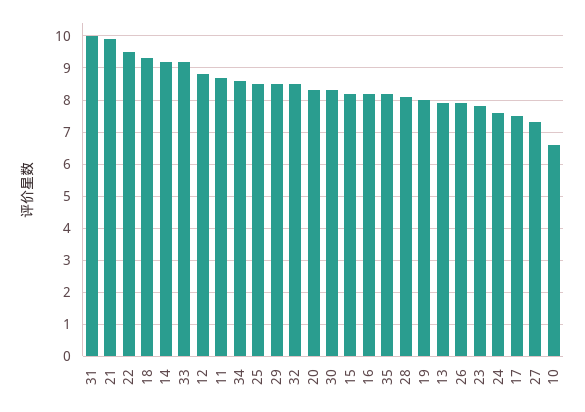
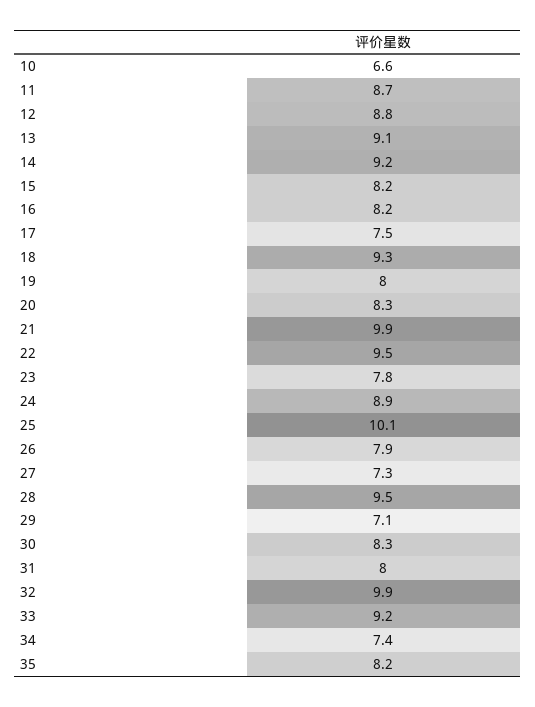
31: 10 -> 8
34: 8.5 -> 7.4
25: 8.5 -> 10.1
29: 8.5 -> 7.1
32: 8.5 -> 9.9
28: 8 -> 9.5
13: 8 -> 9.1
24: 7.5 -> 8.9

